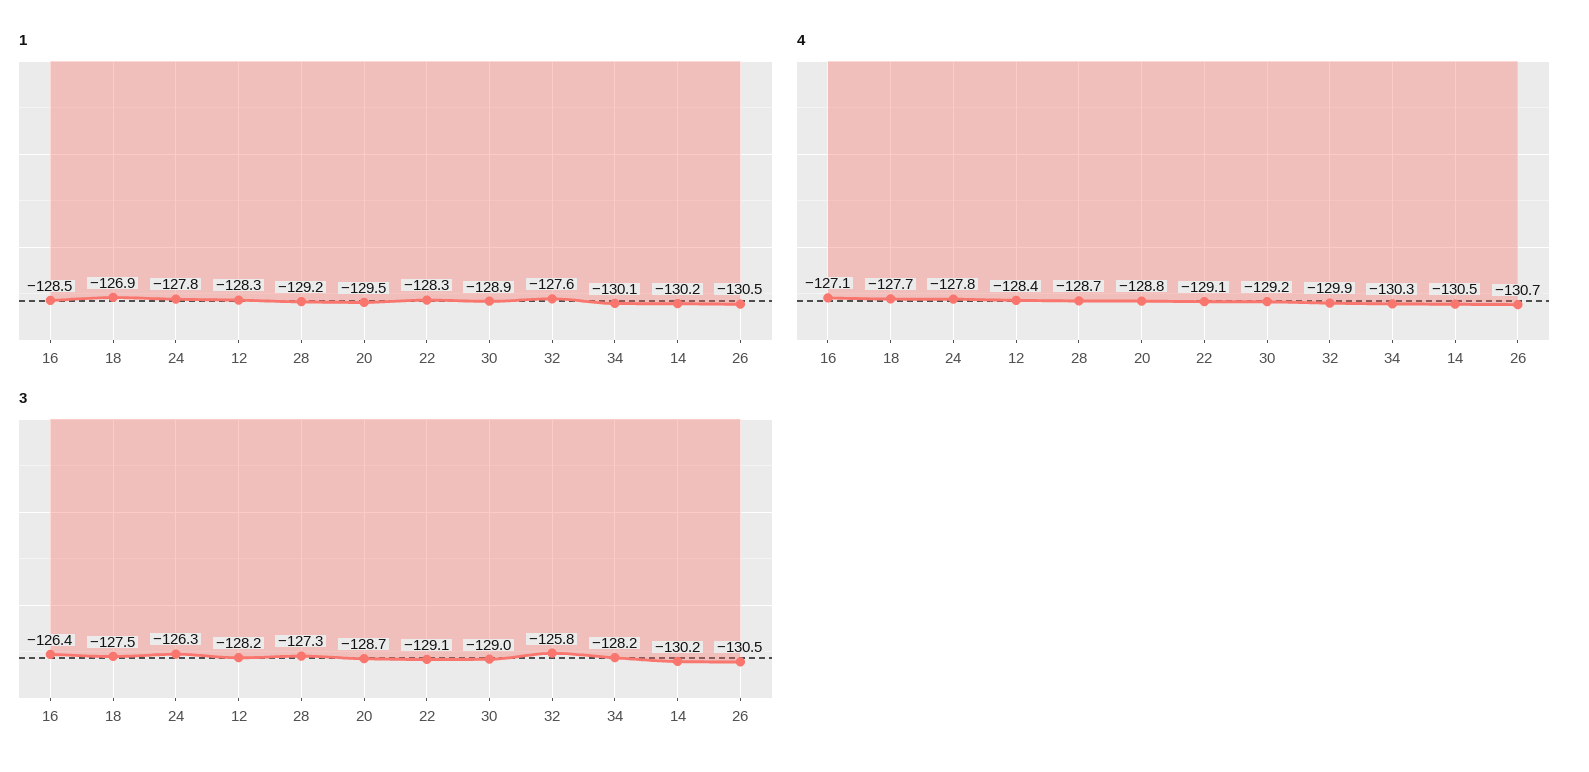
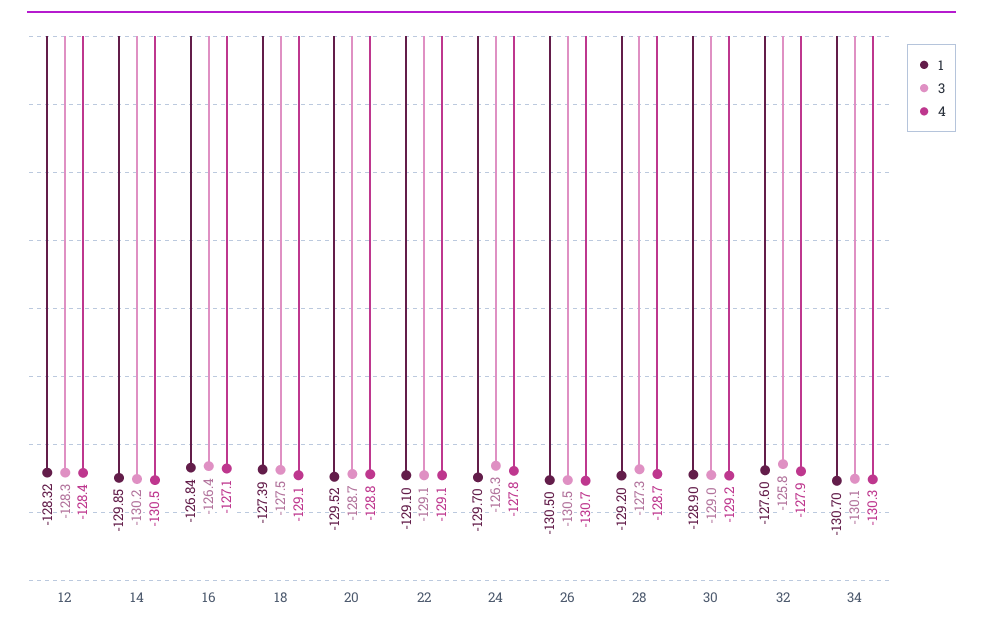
1, 16: -128.5 -> -126.84
1, 18: -126.9 -> -127.39
1, 24: -127.8 -> -129.7
1, 22: -128.3 -> -129.1
1, 34: -130.1 -> -130.7
1, 14: -130.2 -> -129.85
4, 18: -127.7 -> -129.1
4, 32: -129.9 -> -127.9
3, 12: -128.2 -> -128.3
3, 34: -128.2 -> -130.1

